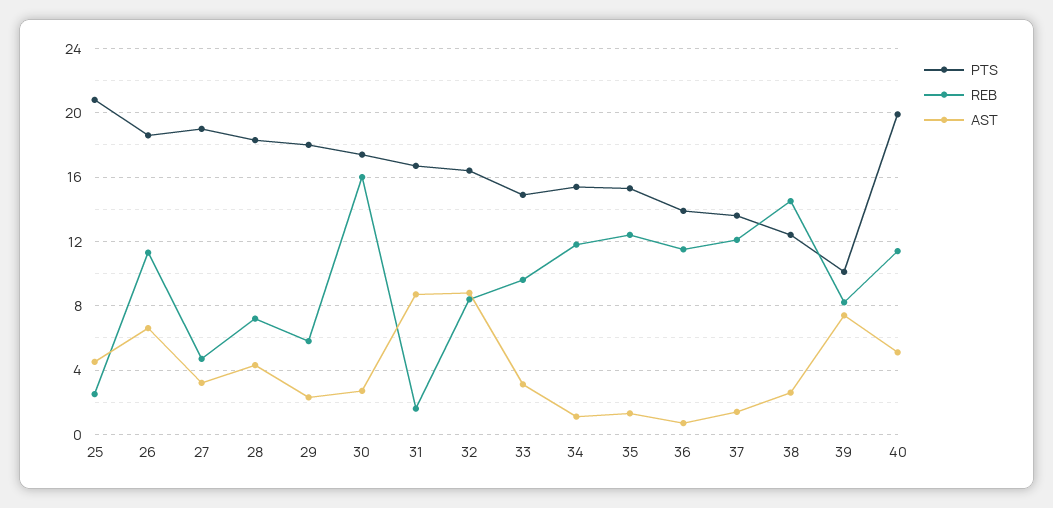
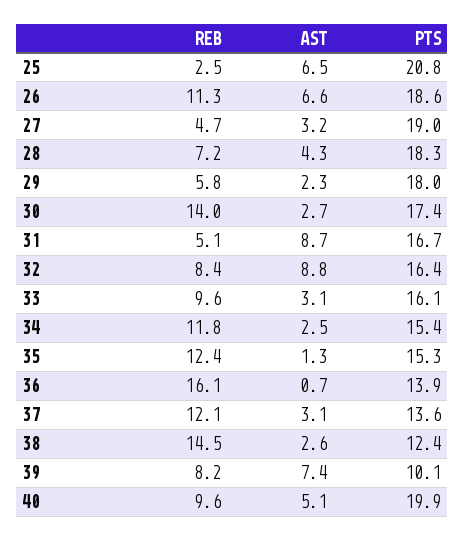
AST, 25: 4.5 -> 6.5
REB, 30: 16 -> 14
REB, 31: 1.5 -> 5.1
PTS, 33: 15 -> 16.1
AST, 34: 1 -> 2.5
REB, 36: 11.5 -> 16.1
AST, 37: 1.5 -> 3.1
REB, 40: 11.5 -> 9.6

